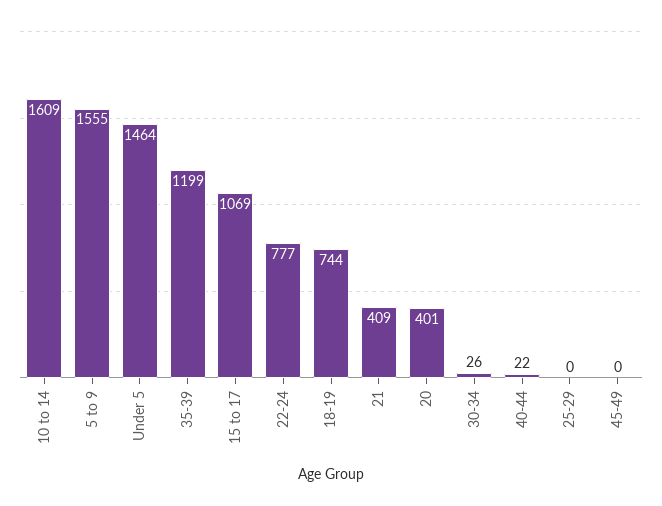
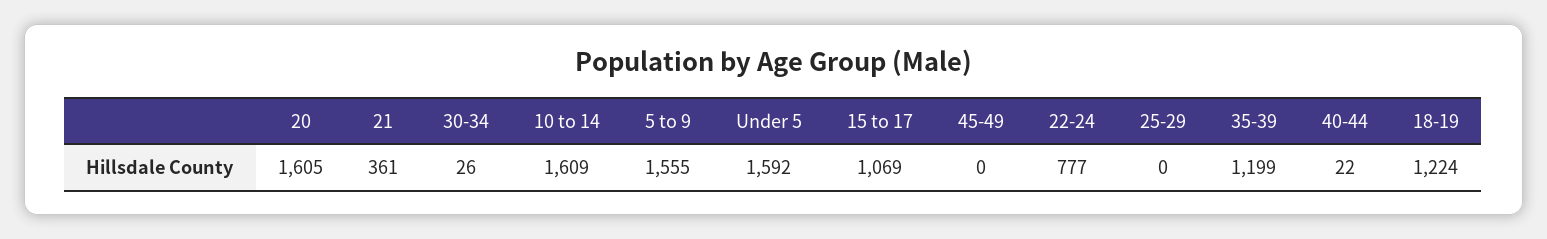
Under 5: 1464 -> 1592
18-19: 744 -> 1224
21: 409 -> 361
20: 401 -> 1605

